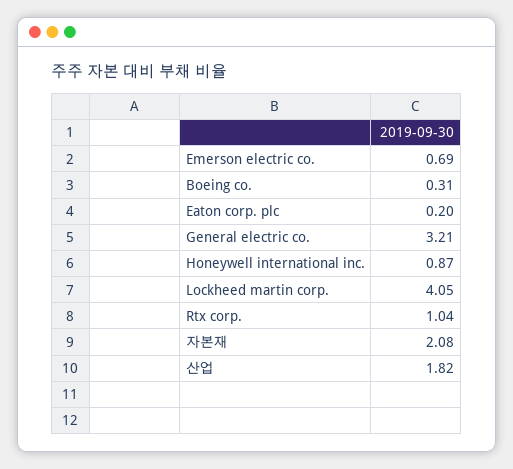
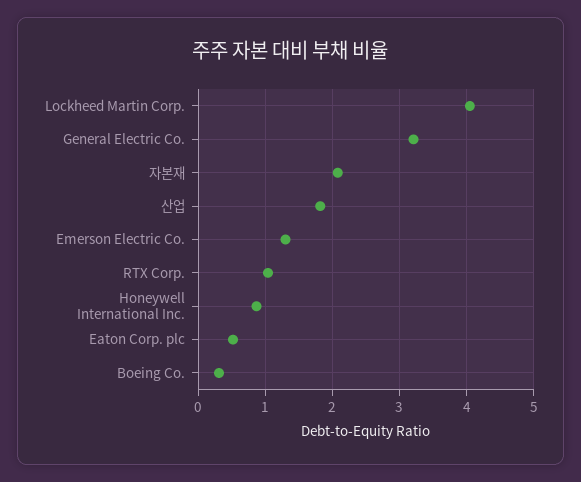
Emerson electric co.: 0.69 -> 1.3
Eaton corp. plc: 0.2 -> 0.5

